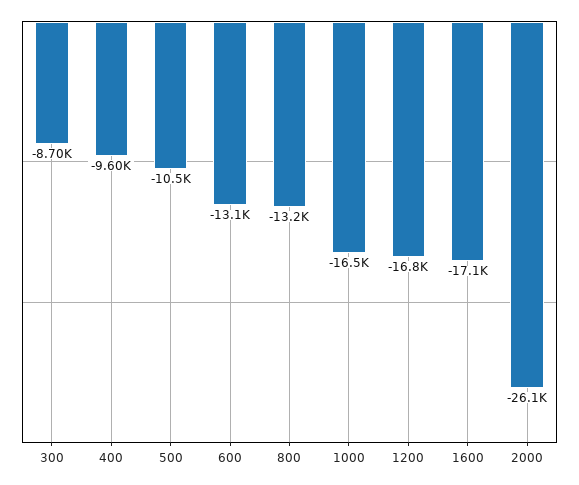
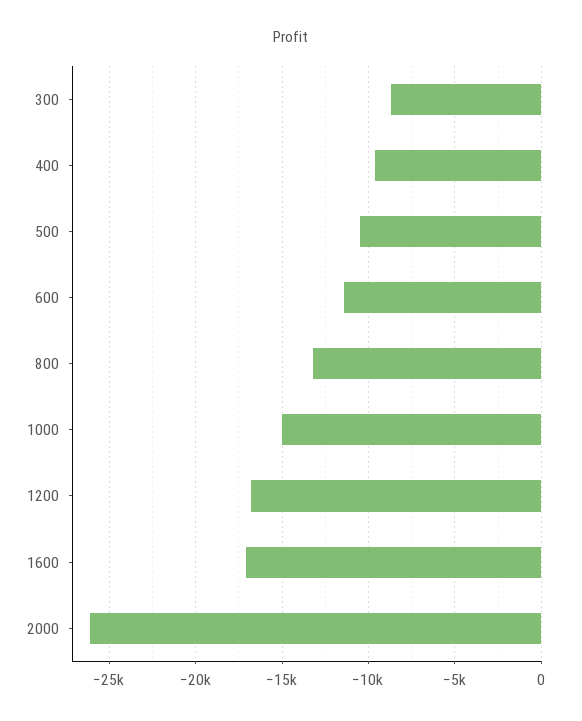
600: -13100 -> -11500
1000: -16500 -> -15000

